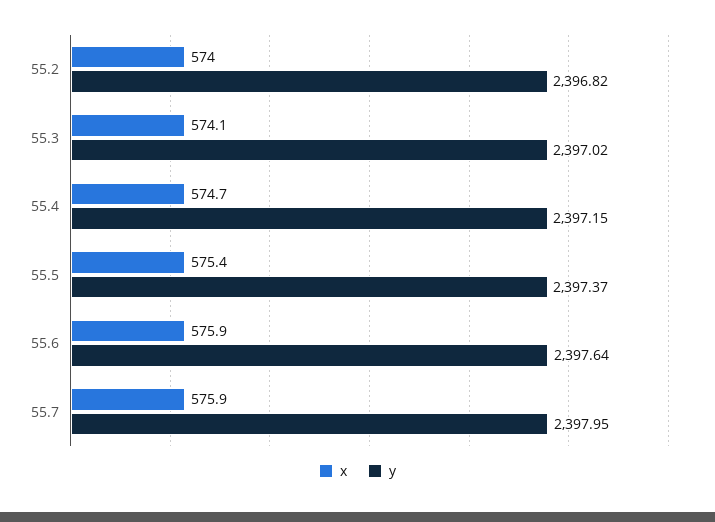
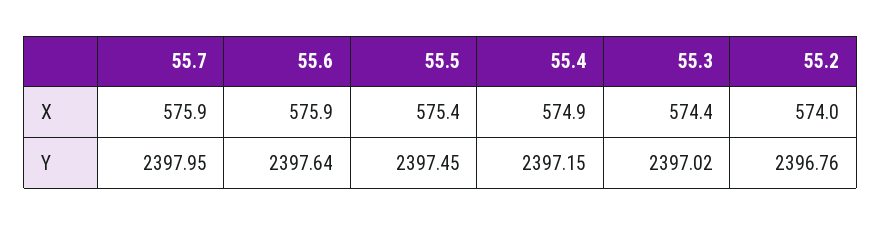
y, 55.2: 2396.82 -> 2396.76
x, 55.3: 574.1 -> 574.4
x, 55.4: 574.7 -> 574.9
y, 55.5: 2397.37 -> 2397.45

